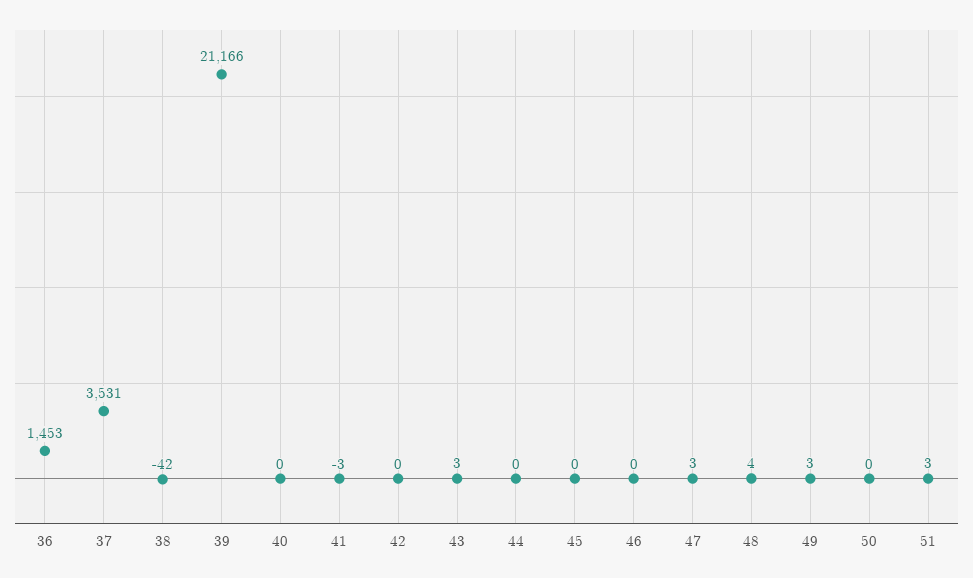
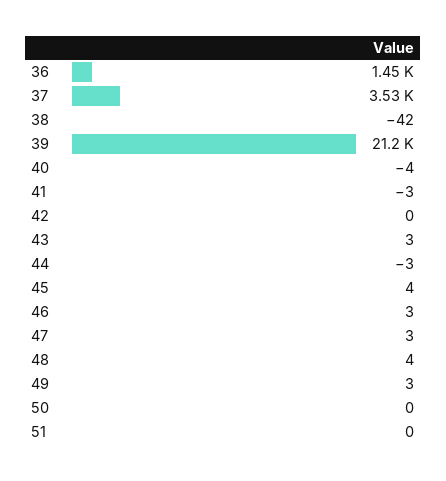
40: 0 -> -4
44: 0 -> -3
45: 0 -> 4
46: 0 -> 3
51: 3 -> 0

